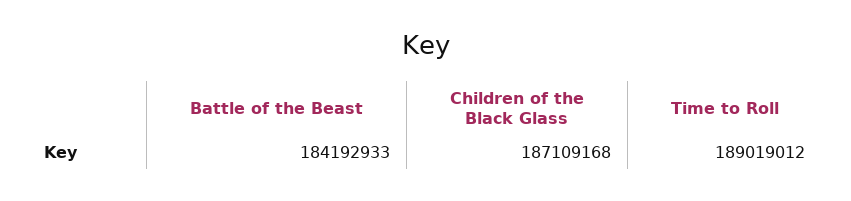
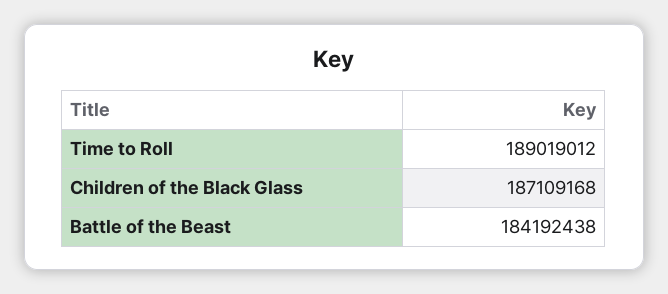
Battle of the Beast: 184192933 -> 184192438

